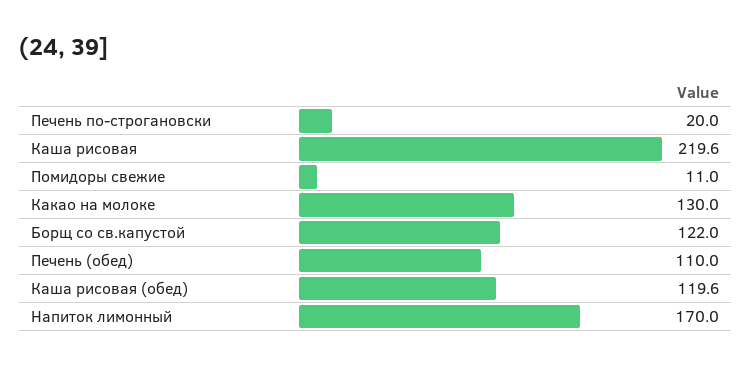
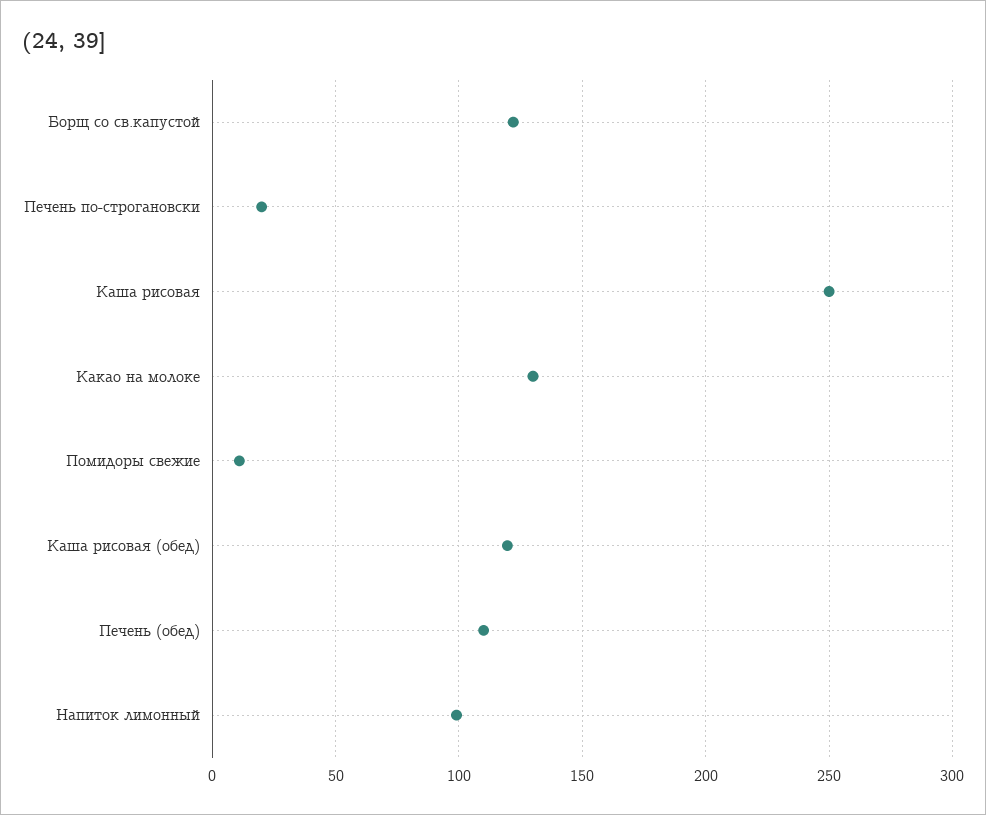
Каша рисовая: 219.6 -> 250
Напиток лимонный: 170 -> 100

